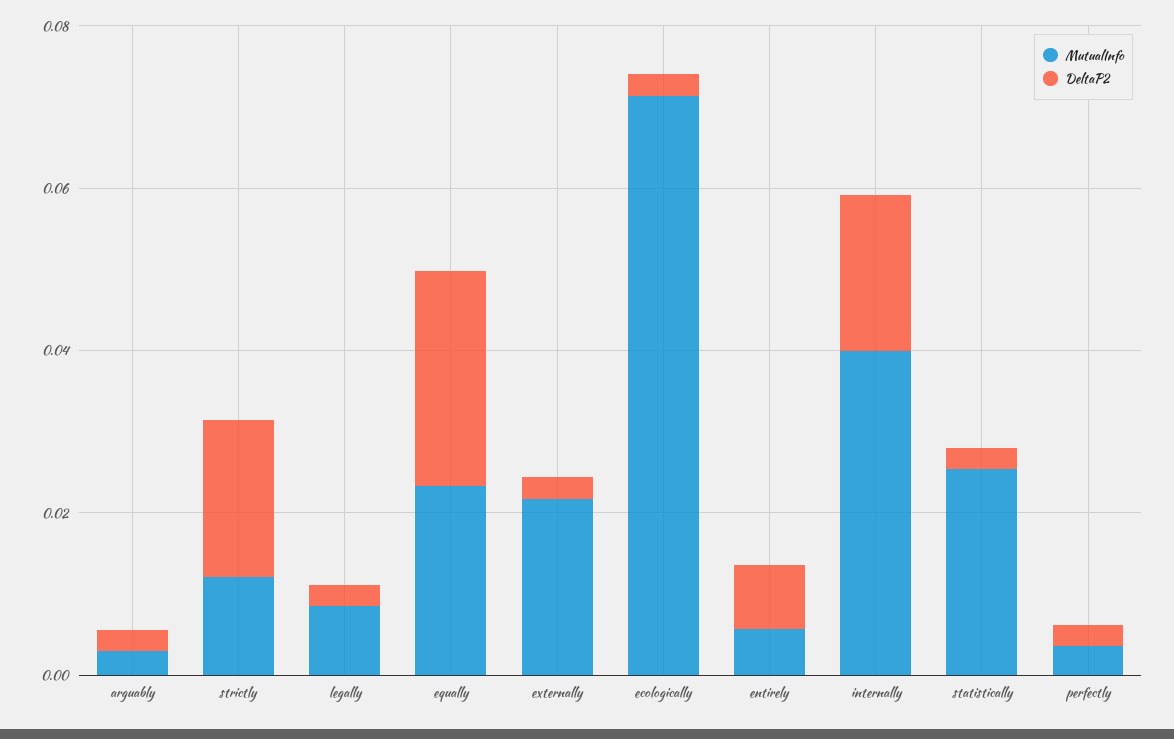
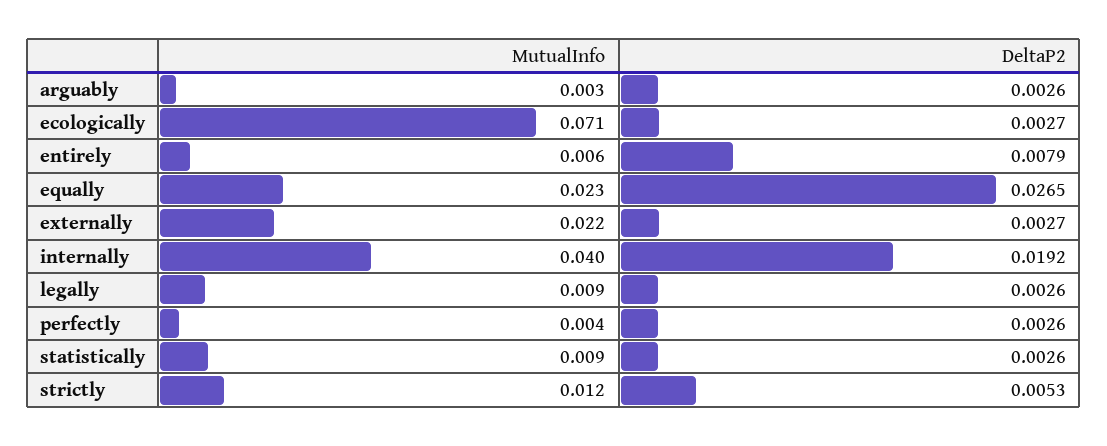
DeltaP2, strictly: 0.02 -> 0.0053
MutualInfo, statistically: 0.025 -> 0.009

